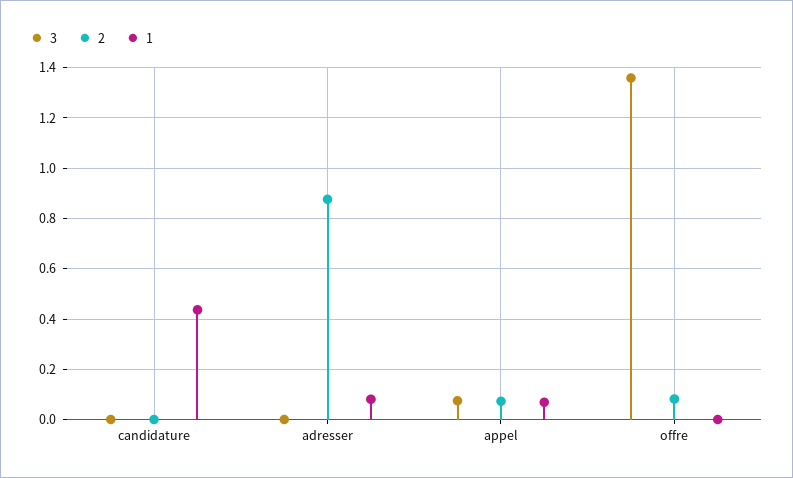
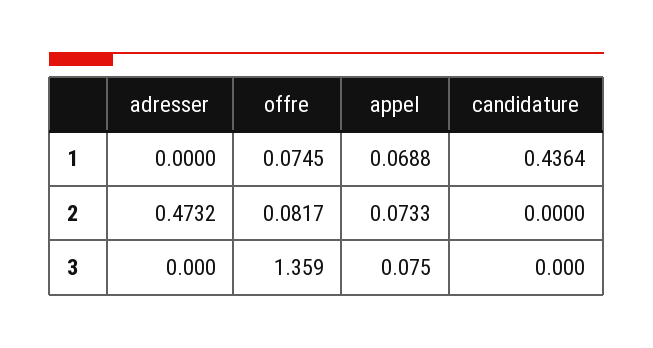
2, adresser: 0.875 -> 0.4732
1, adresser: 0.075 -> 0
1, offre: 0 -> 0.0745

